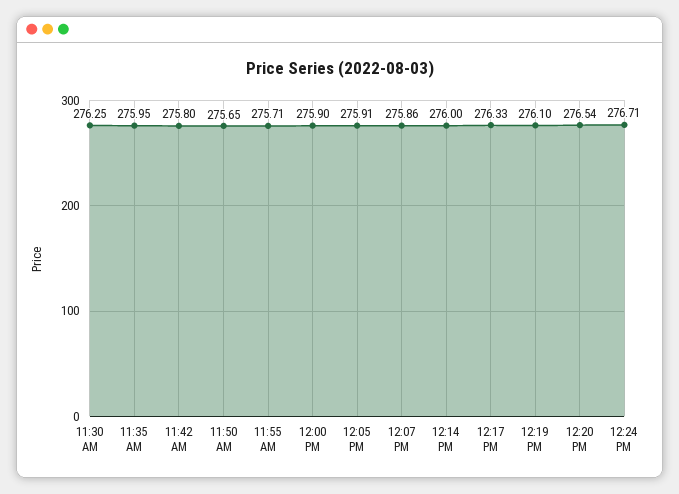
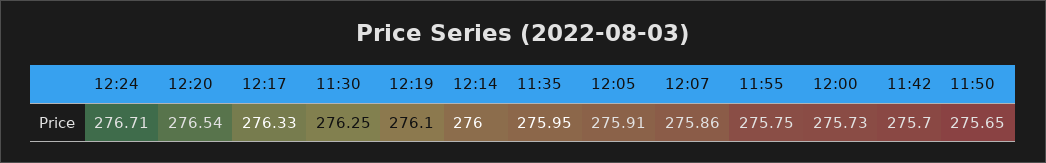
11:42 AM: 275.8 -> 275.7
11:55 AM: 275.71 -> 275.75
12:00 PM: 275.9 -> 275.73

